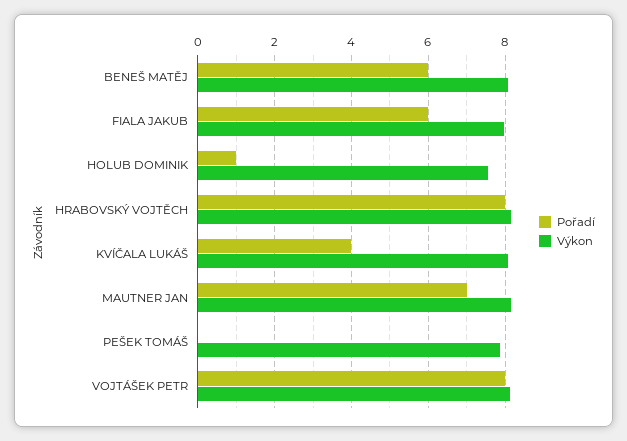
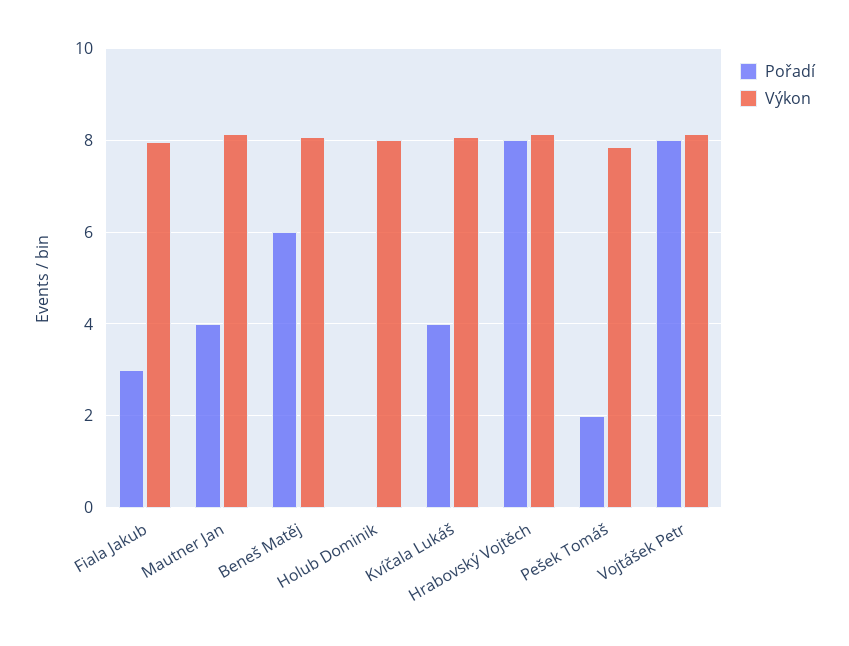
Pořadí, FIALA JAKUB: 6 -> 3
Pořadí, HOLUB DOMINIK: 1 -> 0
Výkon, HOLUB DOMINIK: 7.6 -> 8
Pořadí, MAUTNER JAN: 7 -> 4
Pořadí, PEŠEK TOMÁŠ: 0 -> 2

